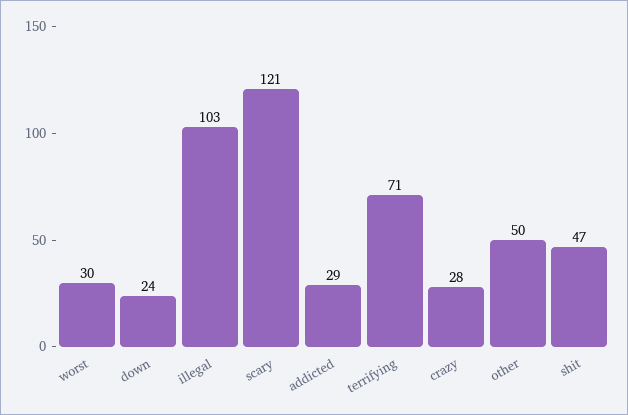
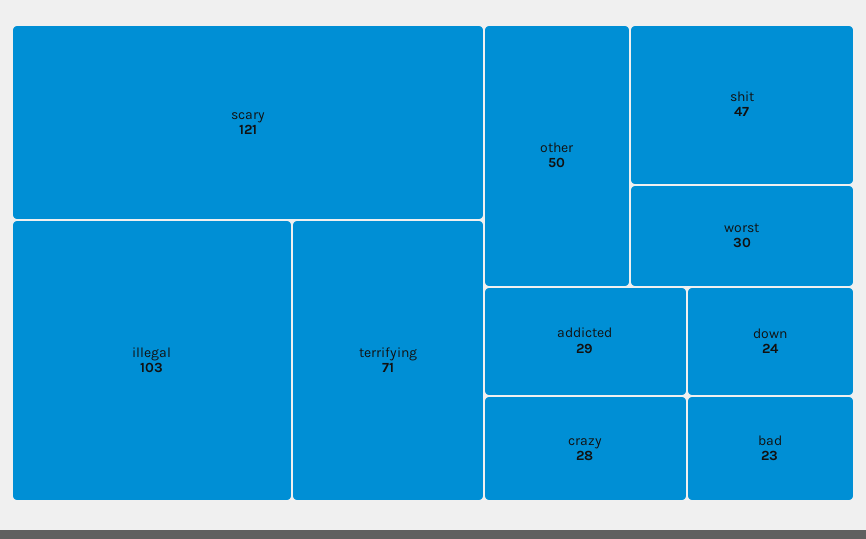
bad: none -> 23

